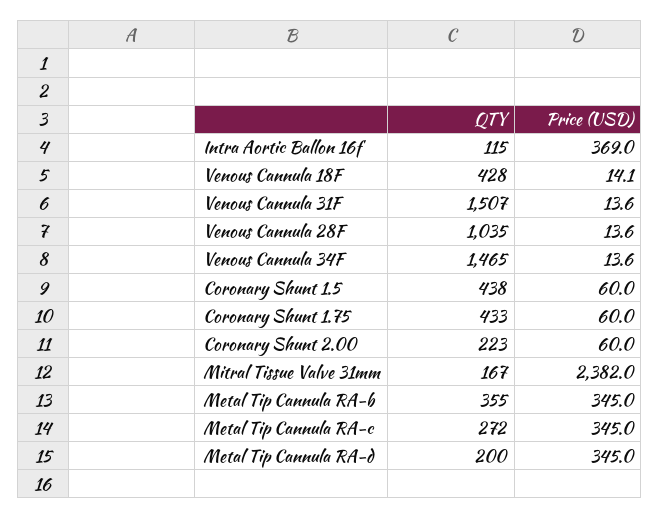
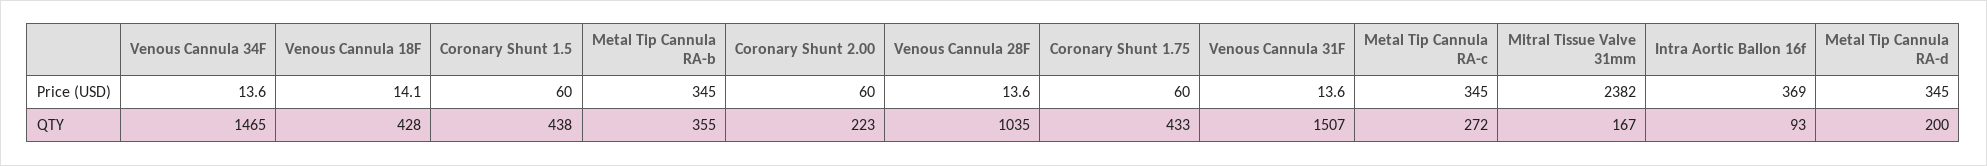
QTY, Intra Aortic Ballon 16f: 115 -> 93

